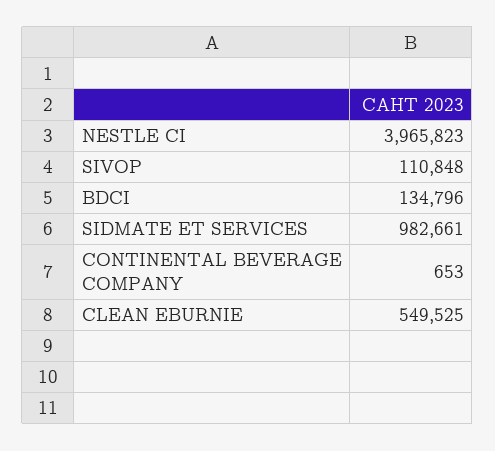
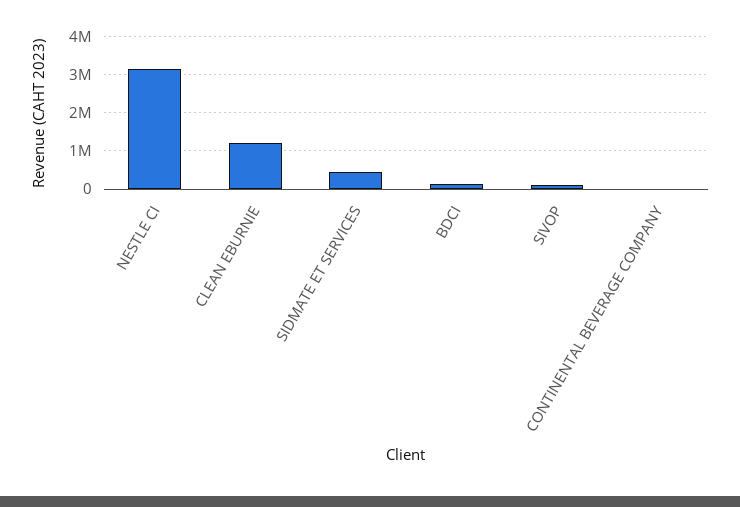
NESTLE CI: 3965823 -> 3200000
SIDMATE ET SERVICES: 982661 -> 400000
CLEAN EBURNIE: 549525 -> 1200000

